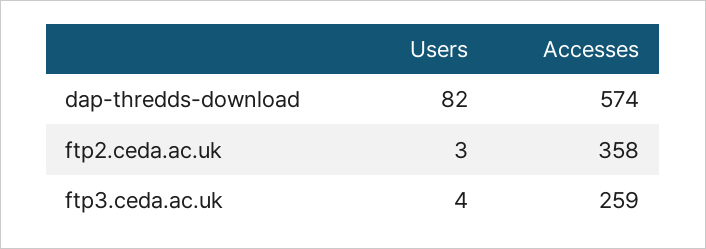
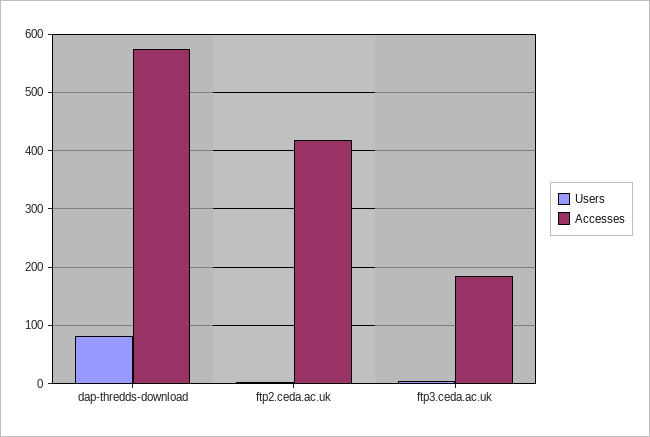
Accesses, ftp2.ceda.ac.uk: 358 -> 420
Accesses, ftp3.ceda.ac.uk: 259 -> 180

